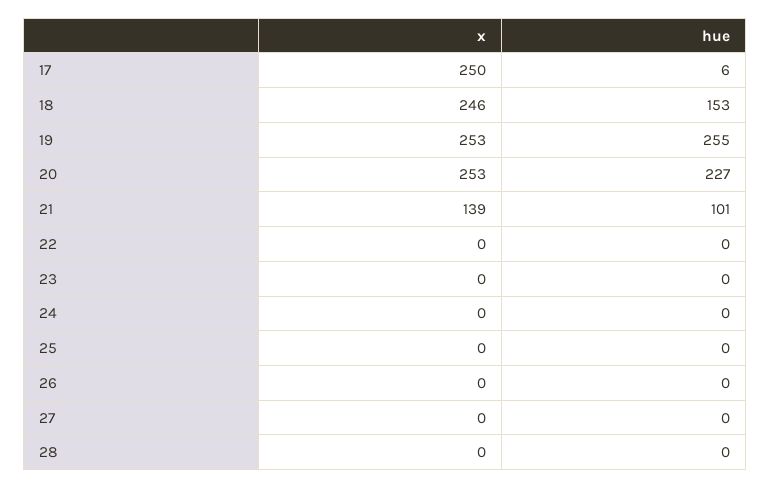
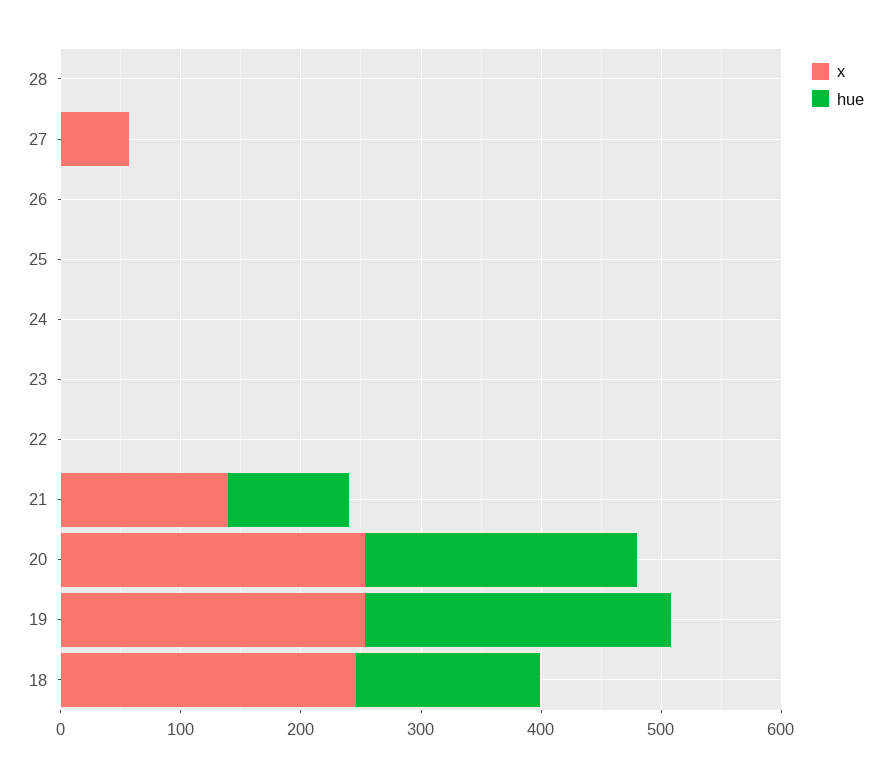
x, 17: 250 -> none
hue, 17: 6 -> none
x, 27: 0 -> 60

